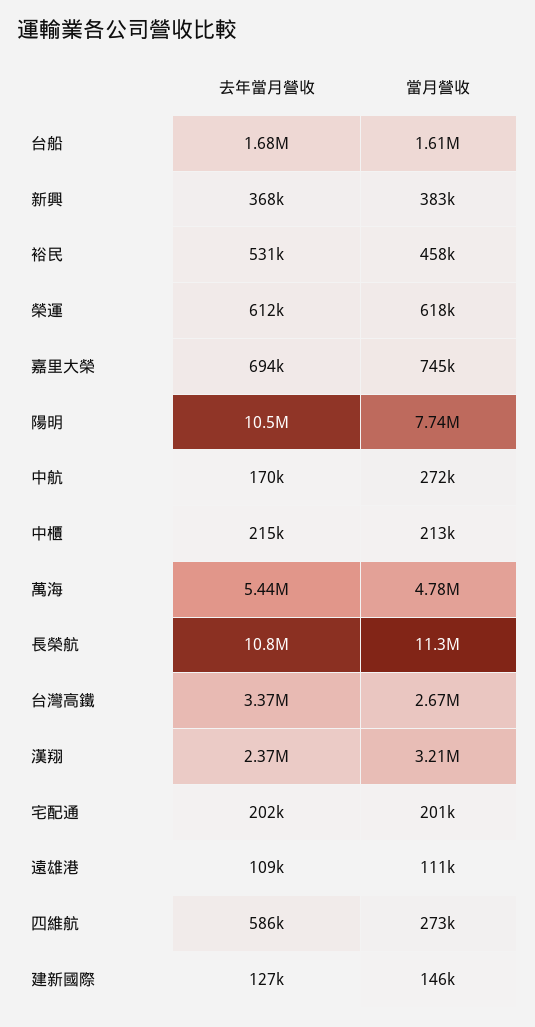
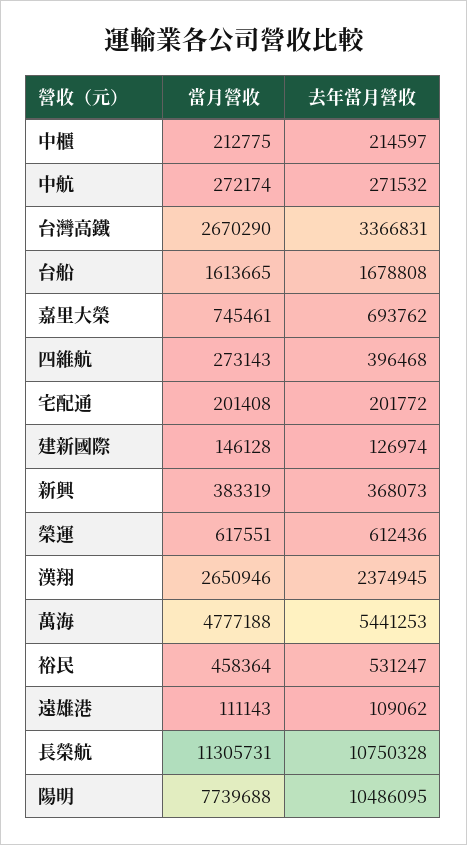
去年當月營收, 中航: 170000 -> 271532
當月營收, 漢翔: 3210000 -> 2650946
去年當月營收, 四維航: 586000 -> 396468

